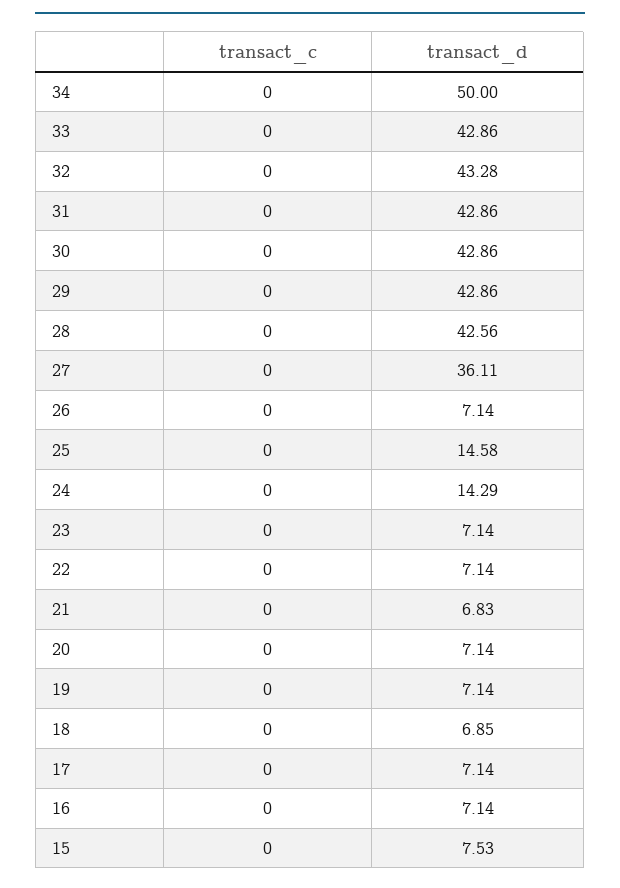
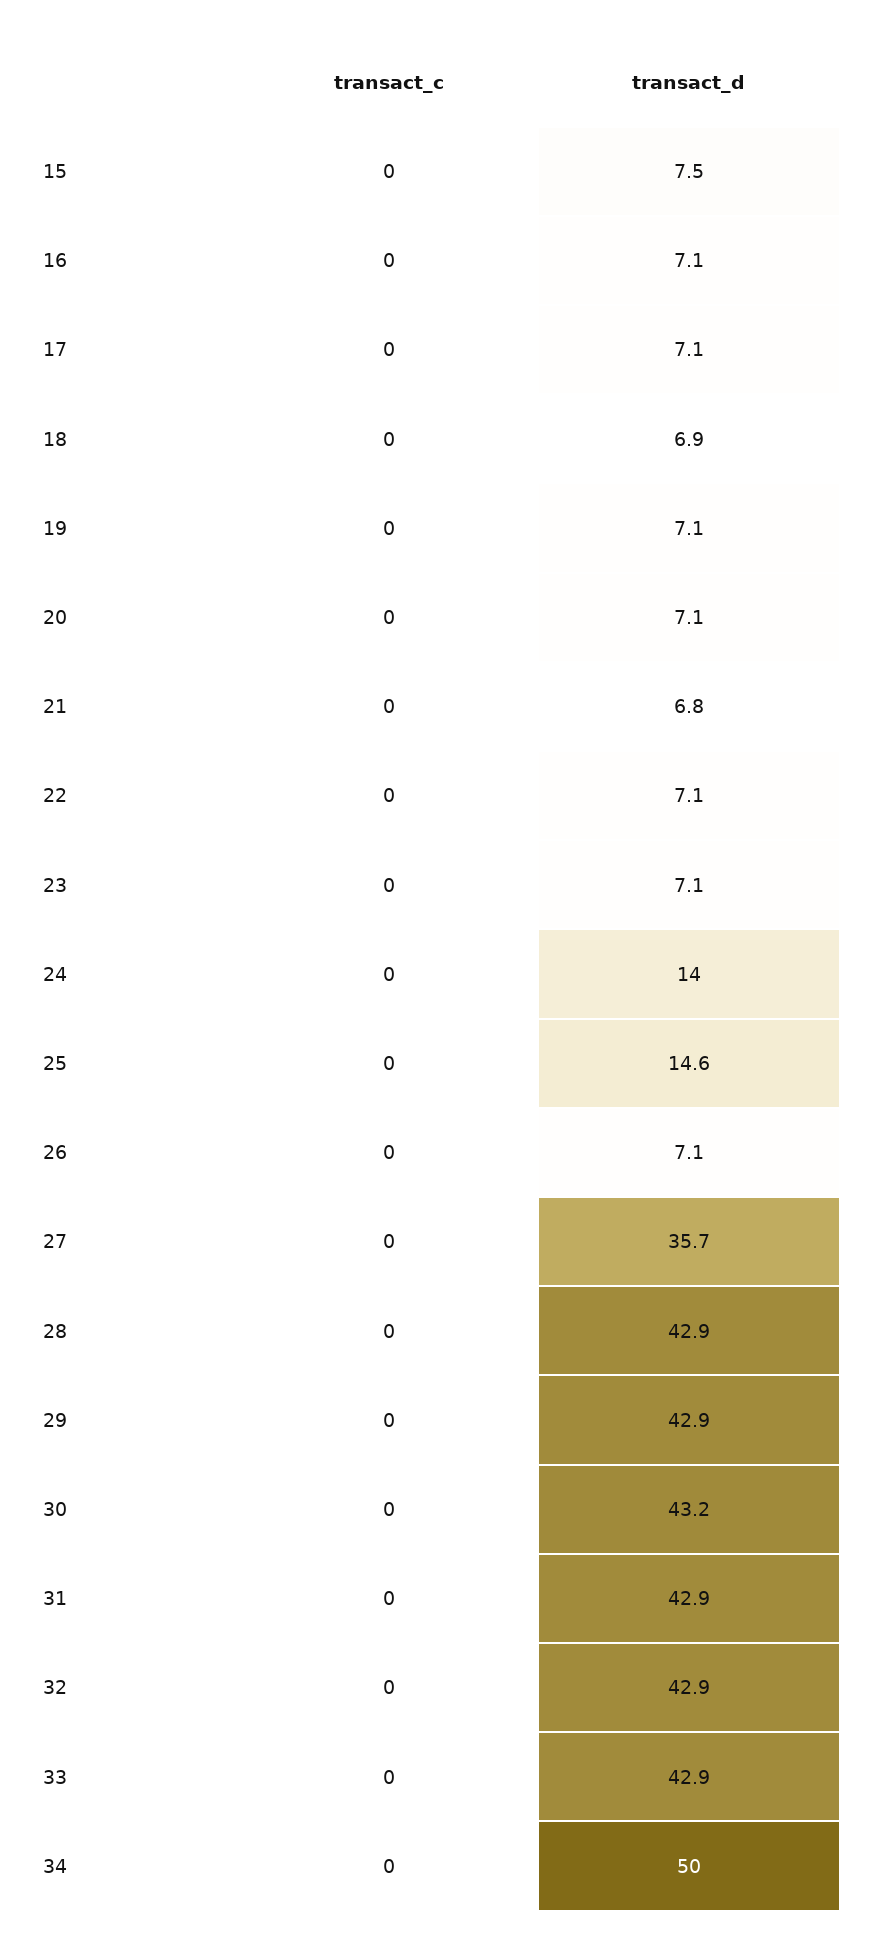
transact_d, 32: 43.28 -> 42.9
transact_d, 30: 42.86 -> 43.2
transact_d, 28: 42.56 -> 42.9
transact_d, 27: 36.11 -> 35.7
transact_d, 24: 14.29 -> 14

